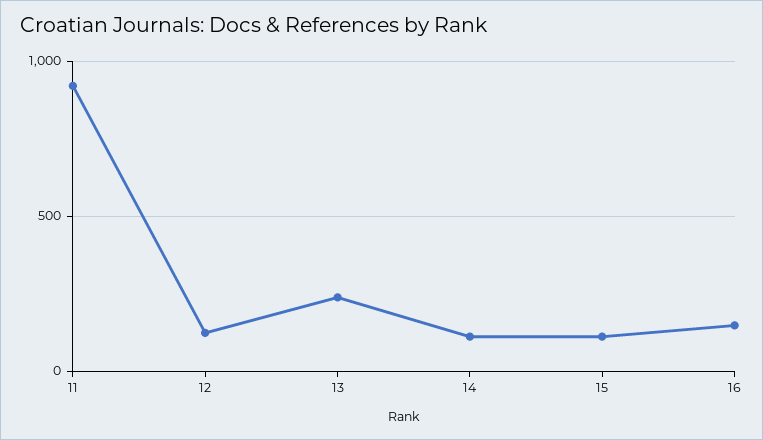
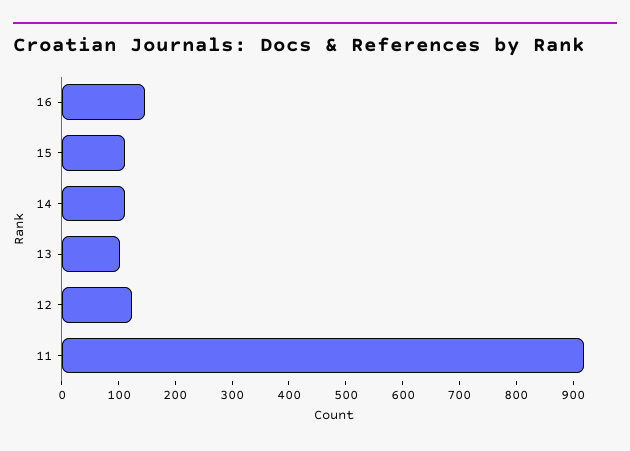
13: 250 -> 100

